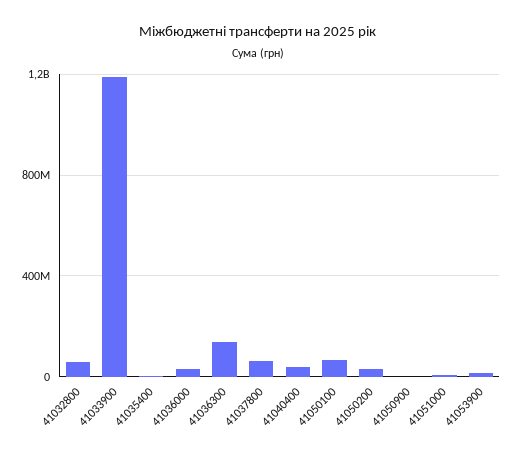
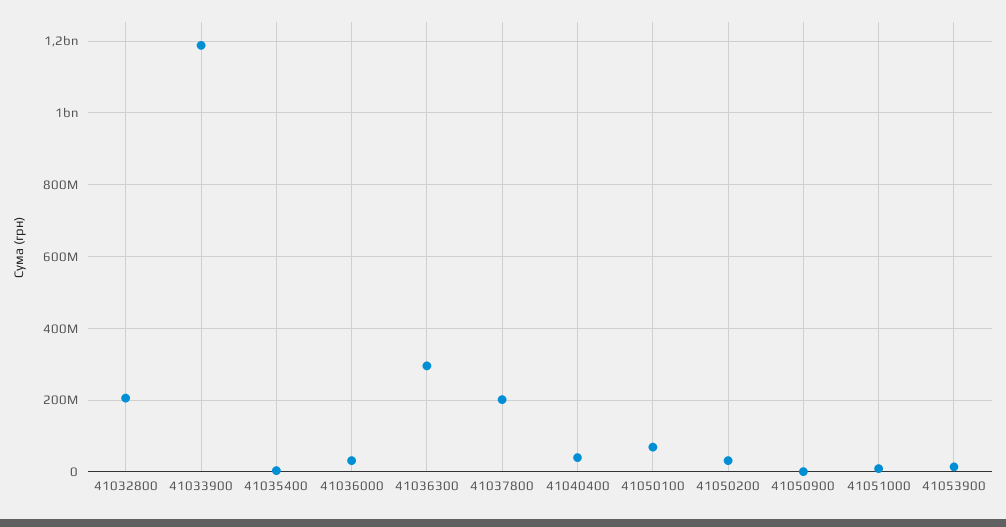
41032800: 50000000 -> 200000000
41036300: 150000000 -> 300000000
41037800: 50000000 -> 200000000

